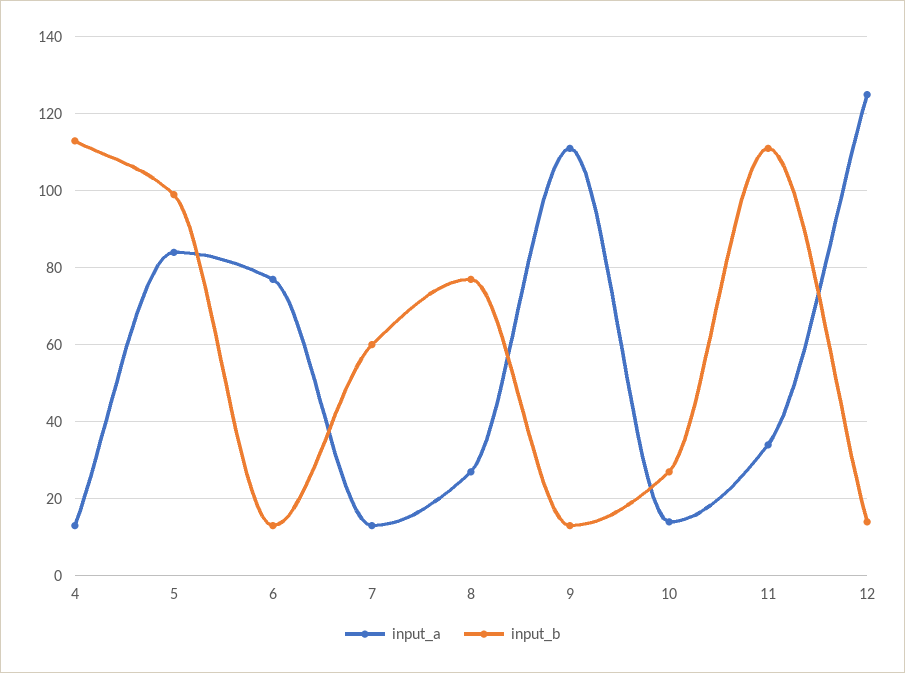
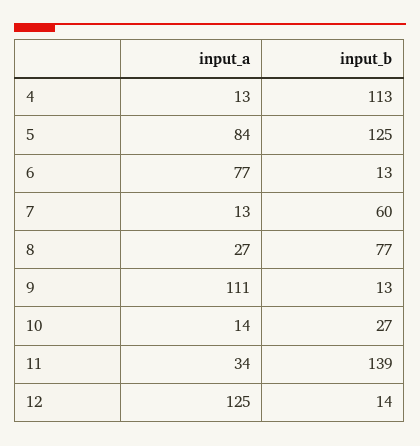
input_b, 5: 100 -> 125
input_b, 11: 110 -> 139

